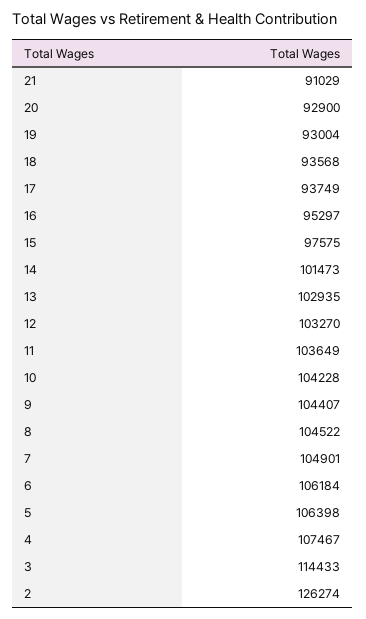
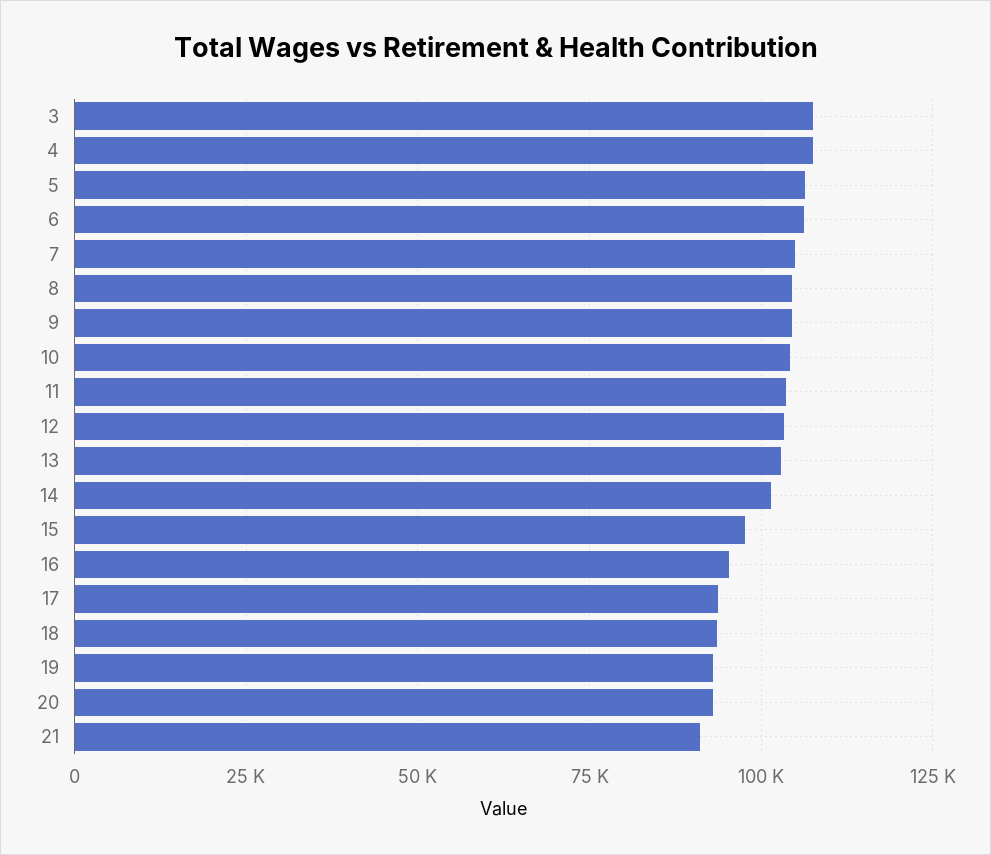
3: 114433 -> 107500
2: 126274 -> none

